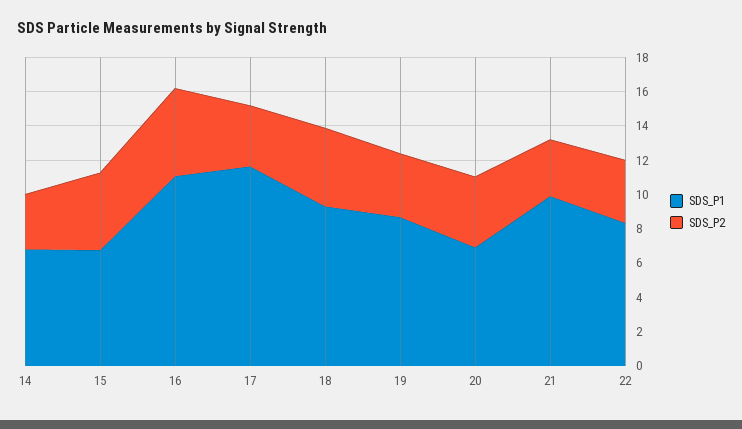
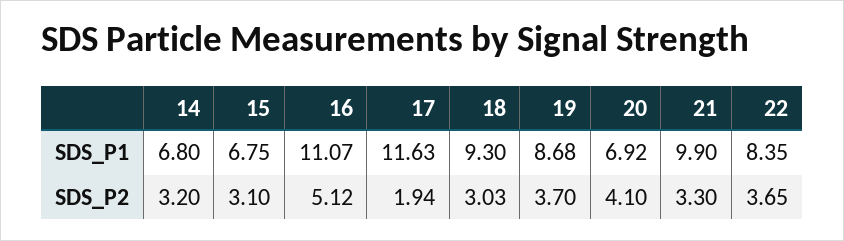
SDS_P2, 15: 4.5 -> 3.1
SDS_P2, 17: 3.5 -> 1.94
SDS_P2, 18: 4.5 -> 3.03

